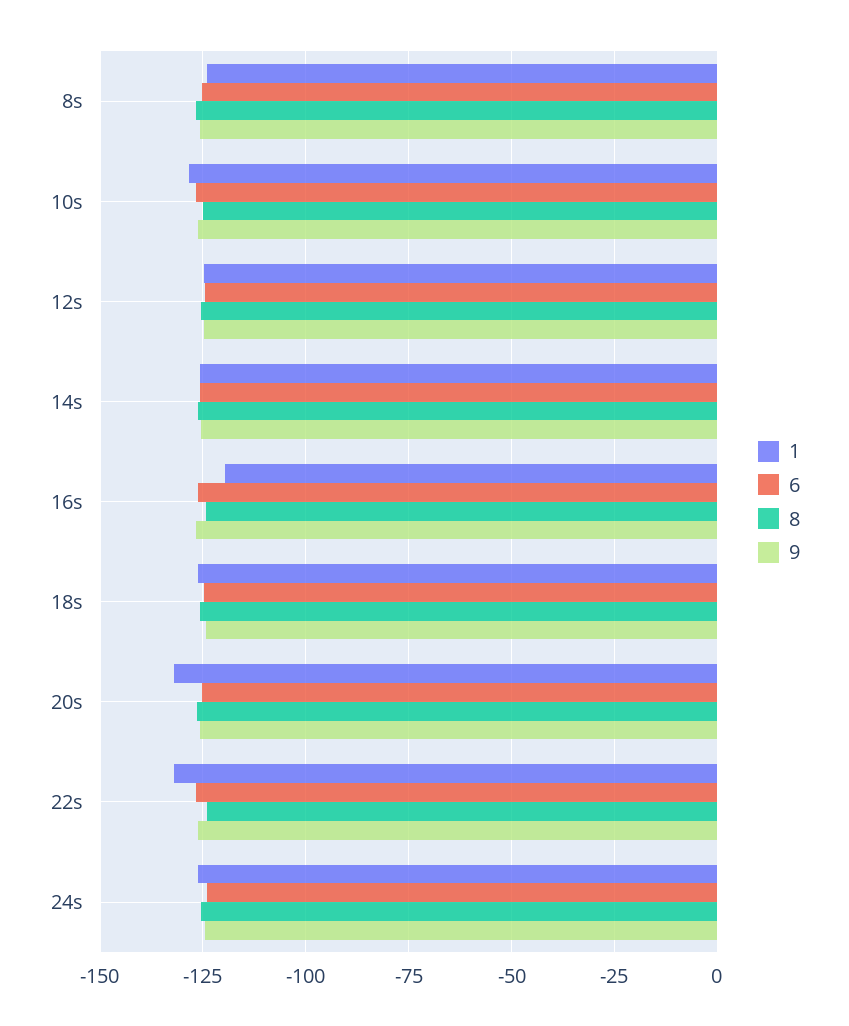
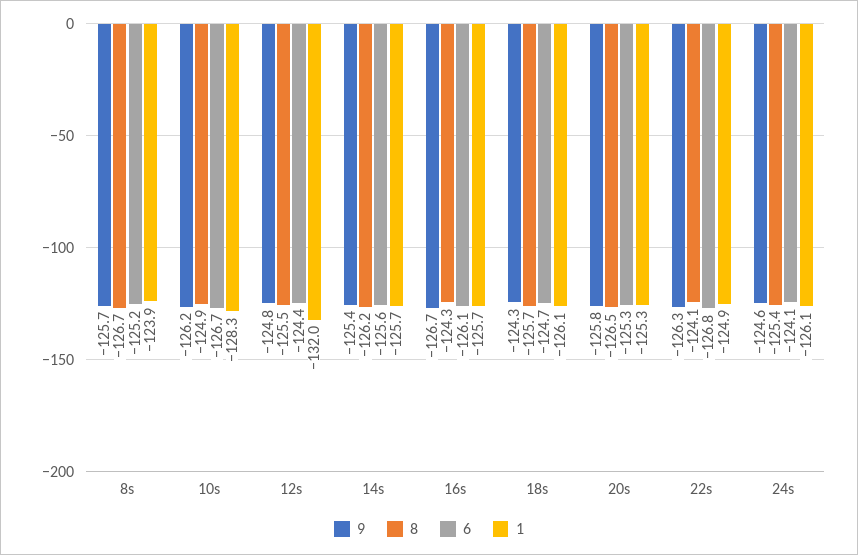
1, 12s: -125 -> -132
1, 16s: -120 -> -125.7
1, 20s: -132.5 -> -125.3
1, 22s: -132.5 -> -124.9

